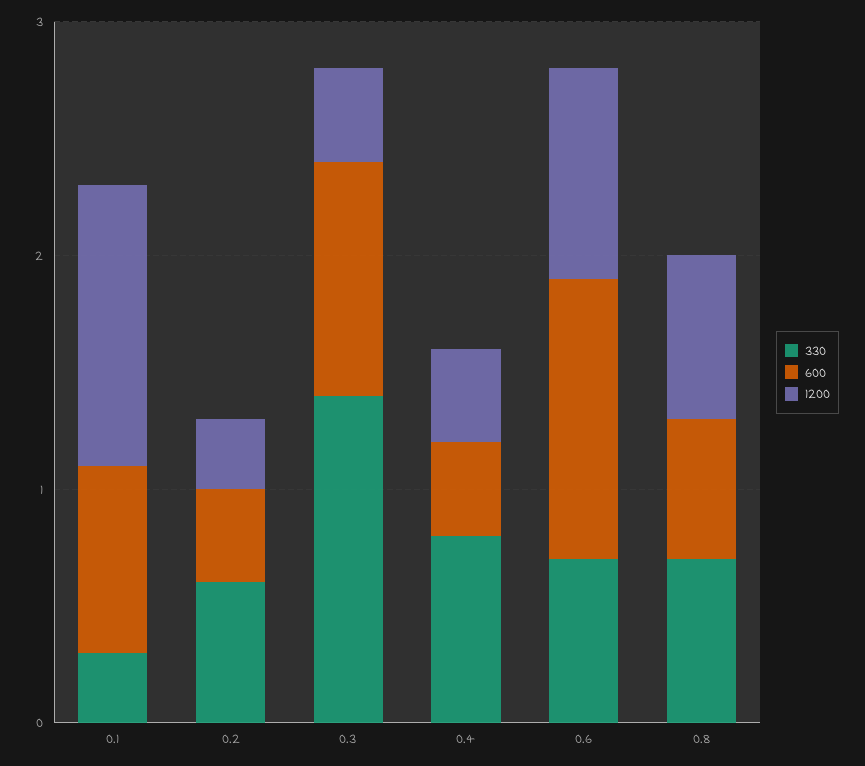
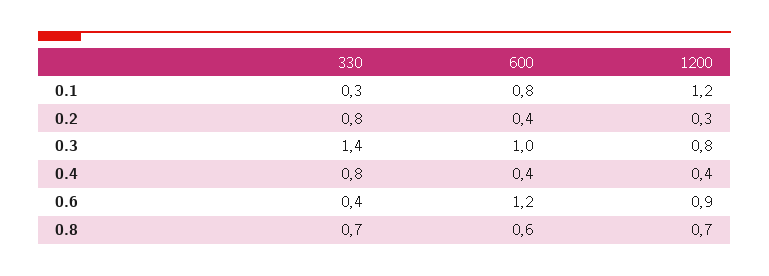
330, 0.2: 0.6 -> 0.8
1200, 0.3: 0.4 -> 0.8
330, 0.6: 0.7 -> 0.4

